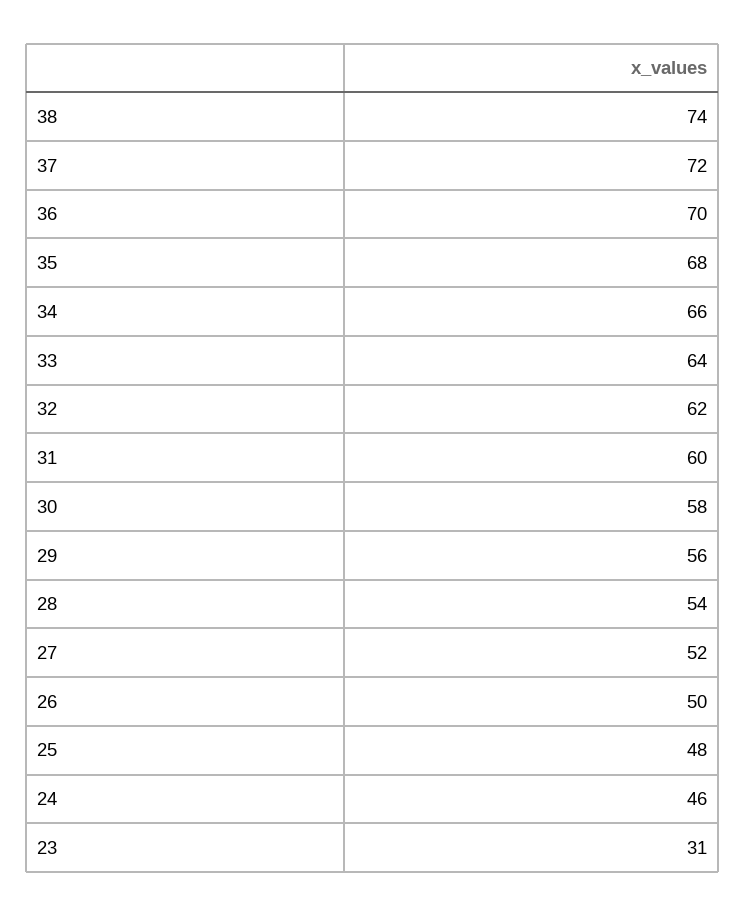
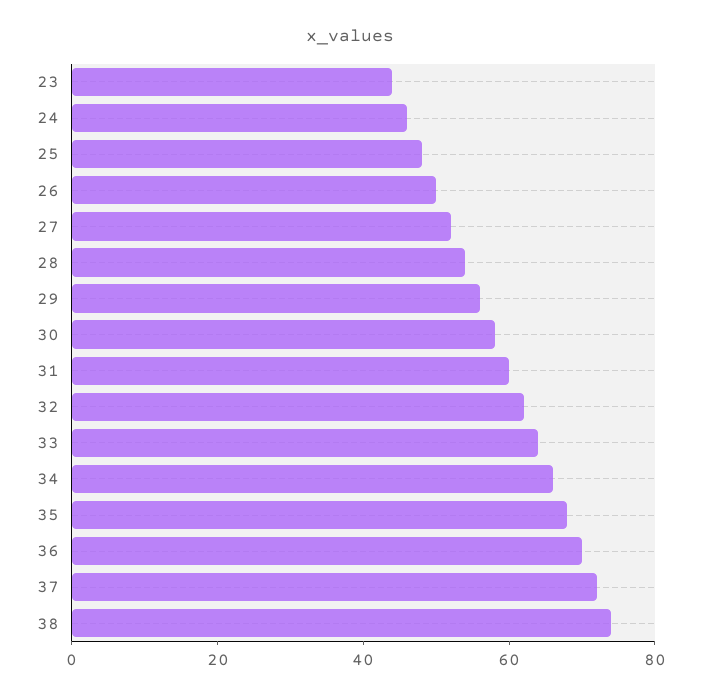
23: 31 -> 45

